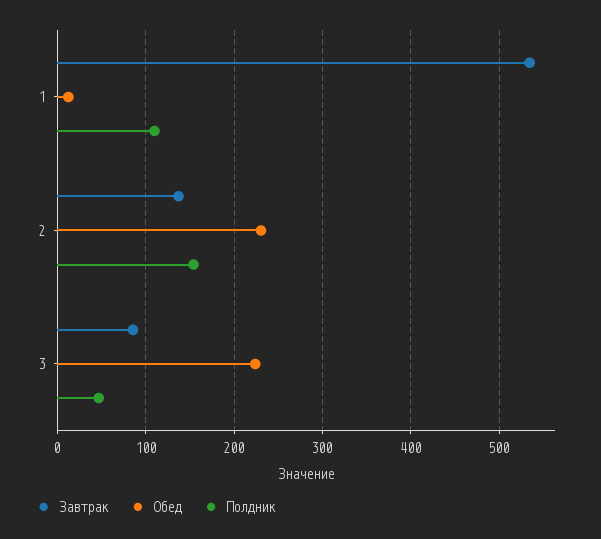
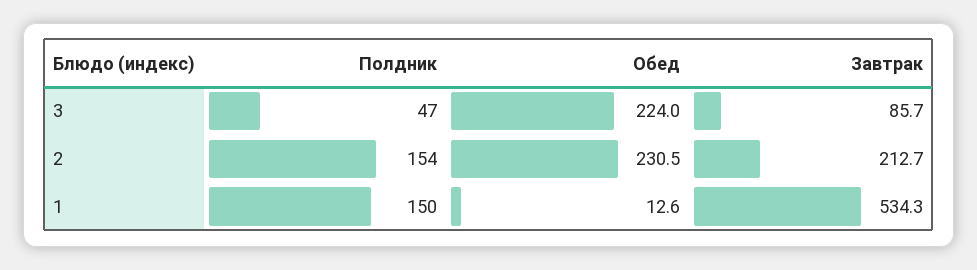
Полдник, 1: 110 -> 150
Завтрак, 2: 140 -> 212.7

